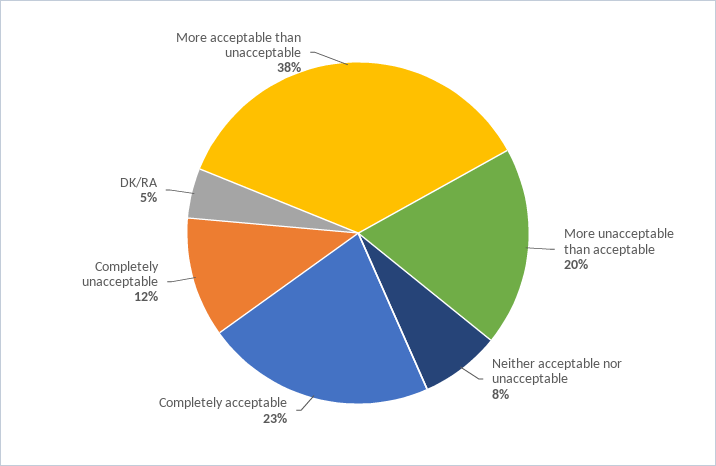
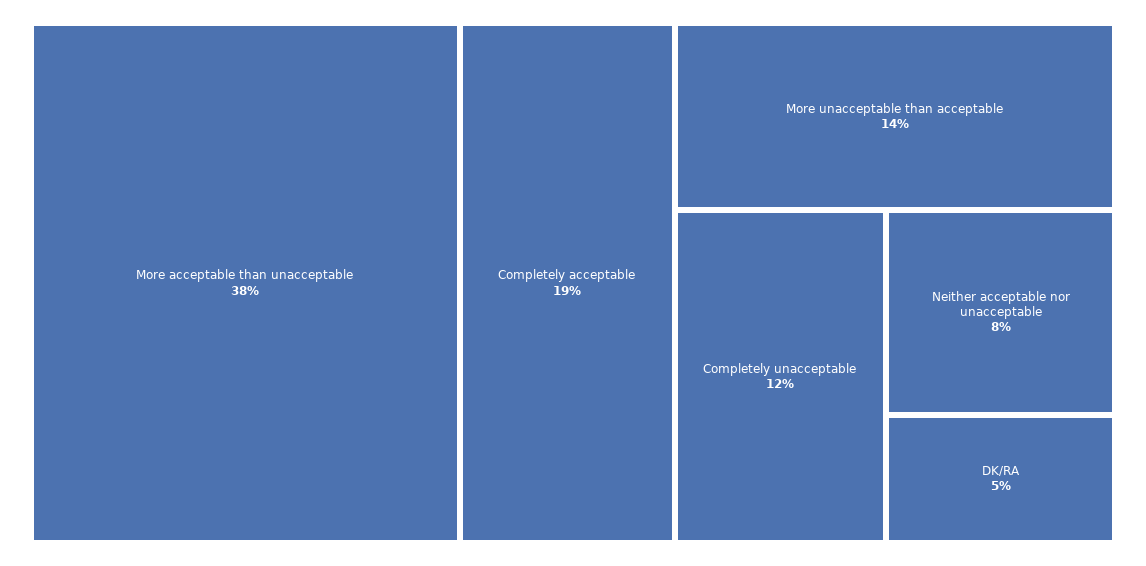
More unacceptable than acceptable: 20 -> 14
Completely acceptable: 23 -> 19

